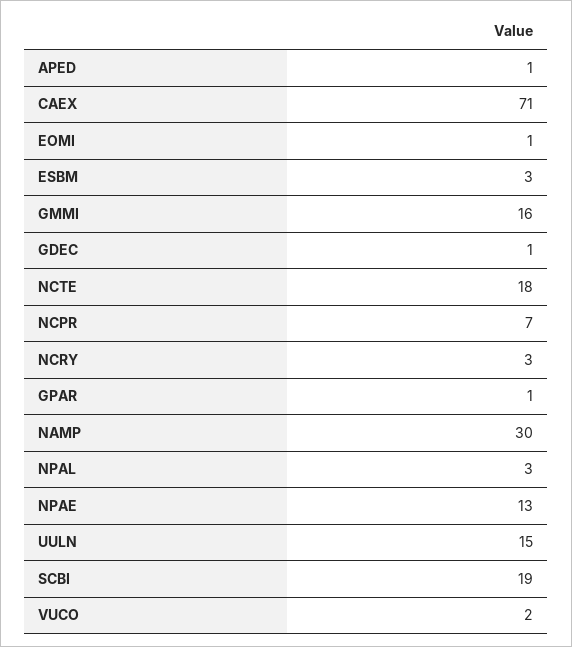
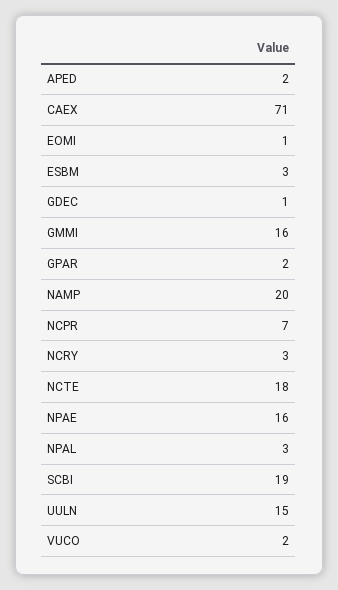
APED: 1 -> 2
GPAR: 1 -> 2
NAMP: 30 -> 20
NPAE: 13 -> 16

